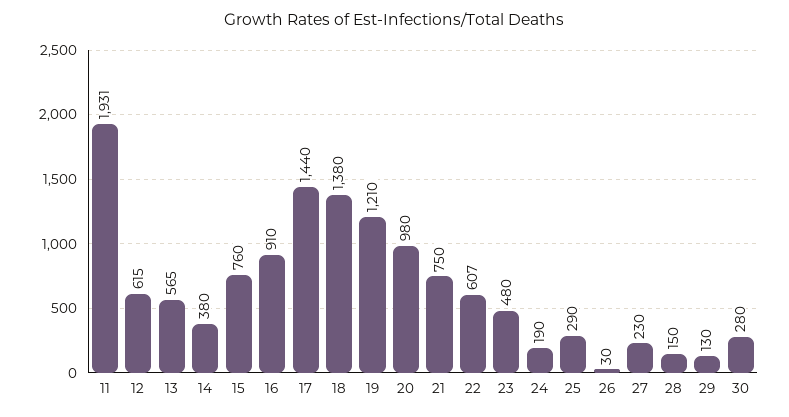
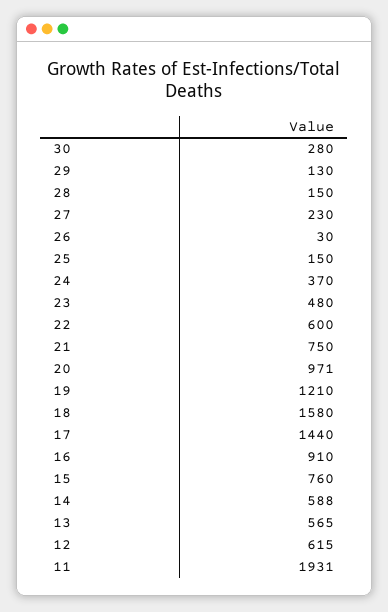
14: 380 -> 588
18: 1380 -> 1580
20: 980 -> 971
22: 607 -> 600
24: 190 -> 370
25: 290 -> 150

